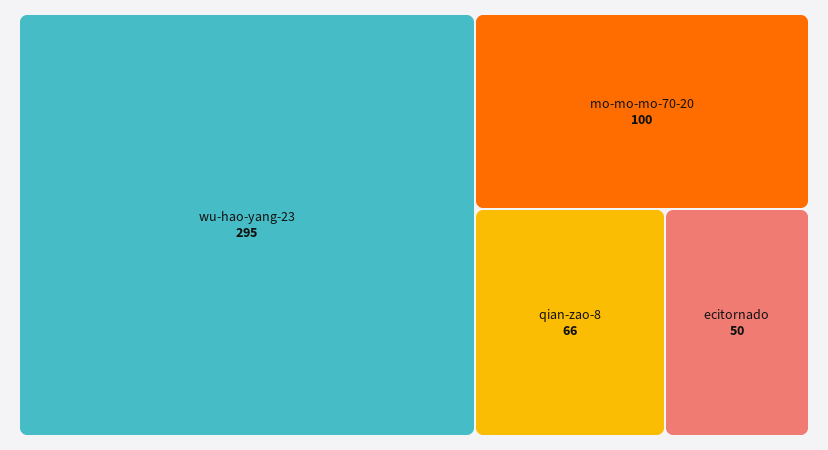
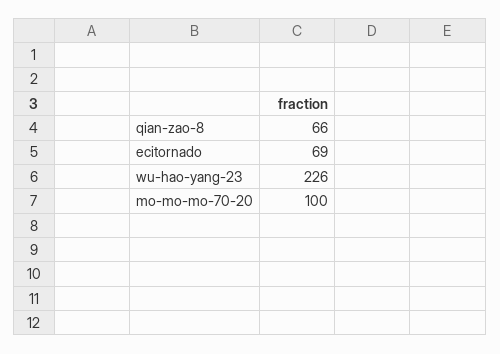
wu-hao-yang-23: 295 -> 226
ecitornado: 50 -> 69

